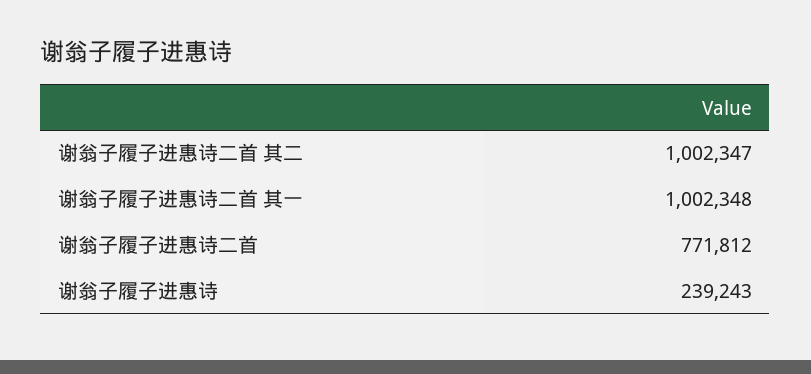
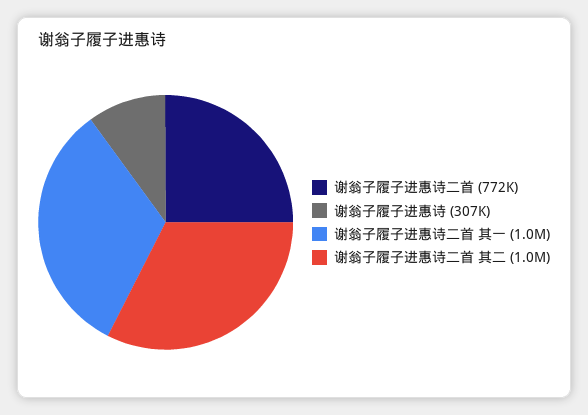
谢翁子履子进惠诗: 239243 -> 307000

